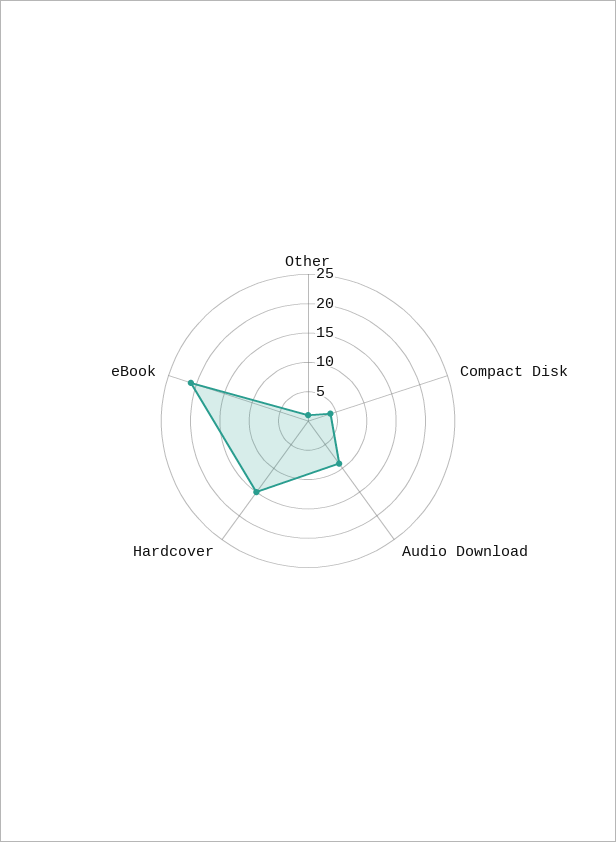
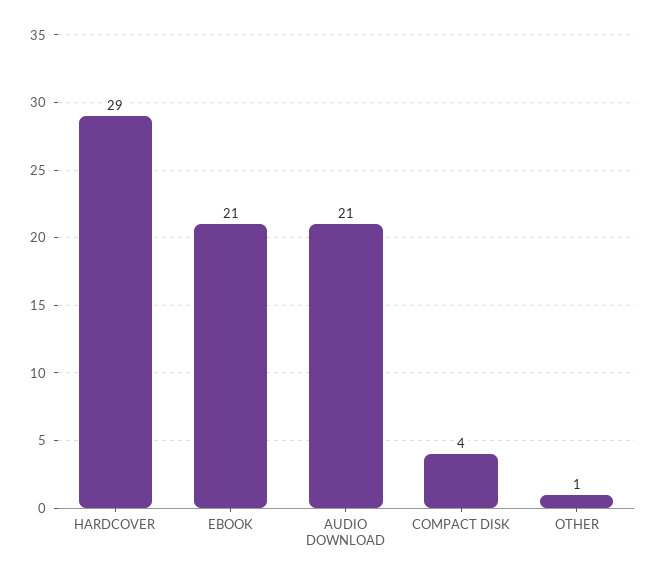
Audio Download: 10 -> 21
Hardcover: 15 -> 29

